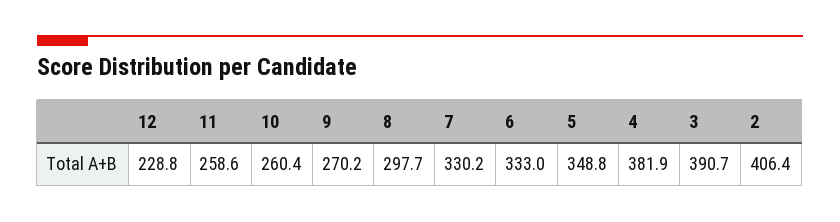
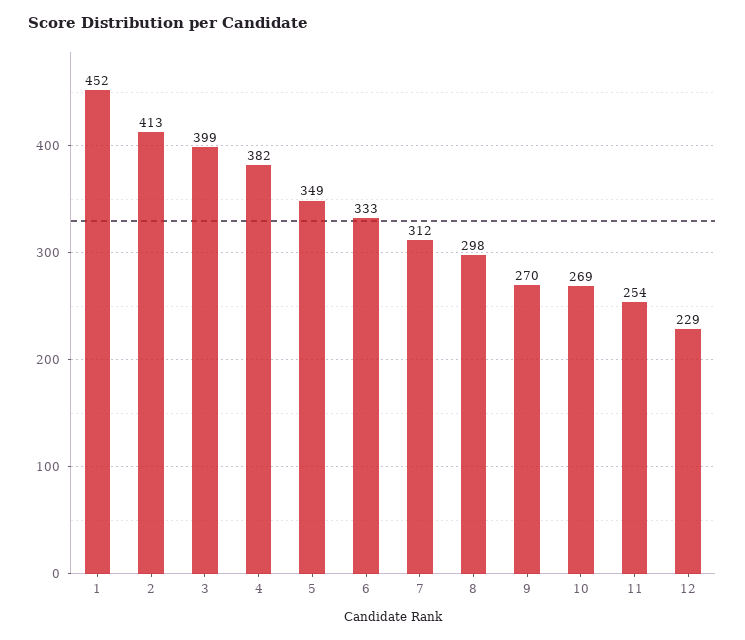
11: 258.6 -> 254
10: 260.4 -> 269
7: 330.2 -> 312
3: 390.7 -> 399
2: 406.4 -> 413
1: none -> 452

